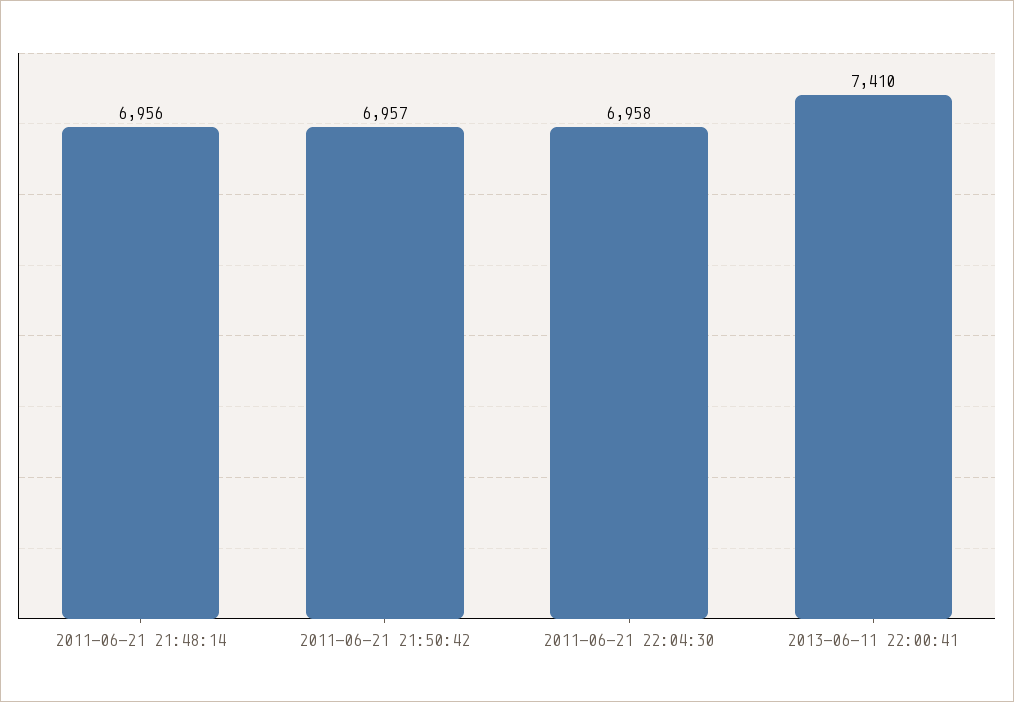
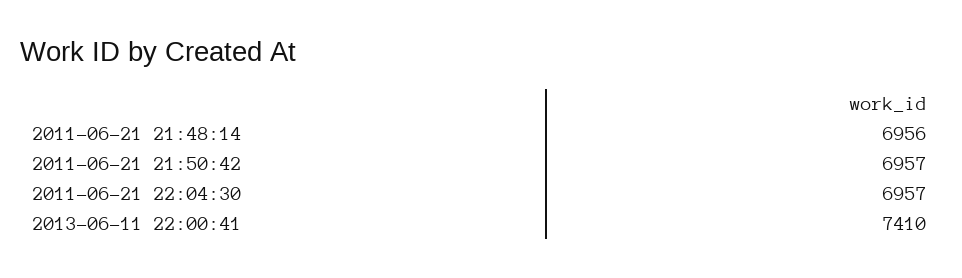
2011-06-21 22:04:30: 6958 -> 6957

